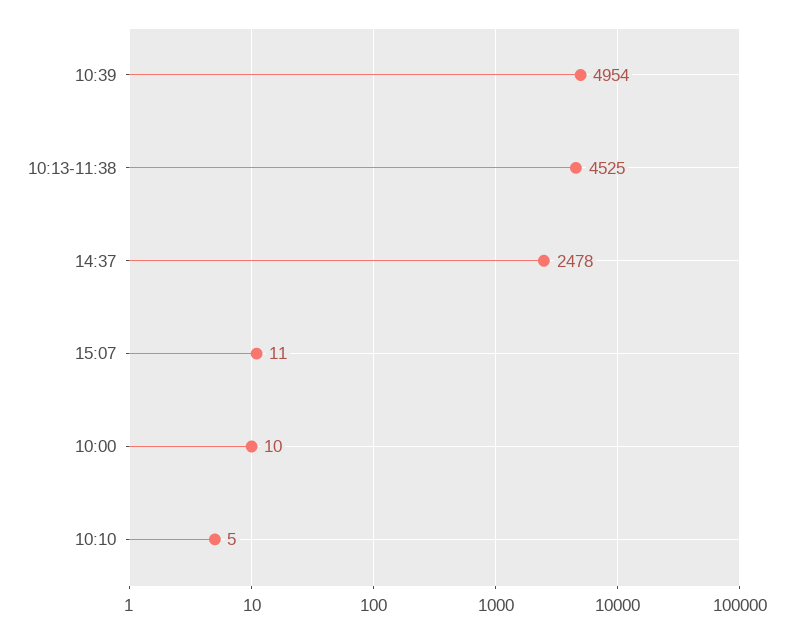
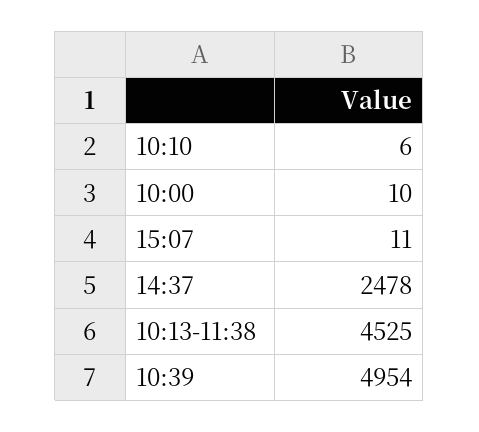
10:10: 5 -> 6

